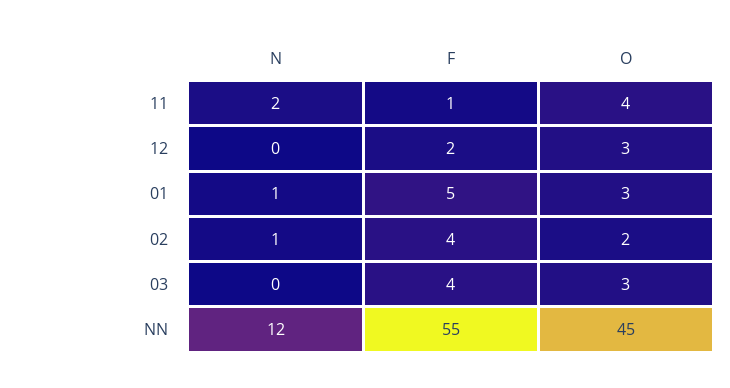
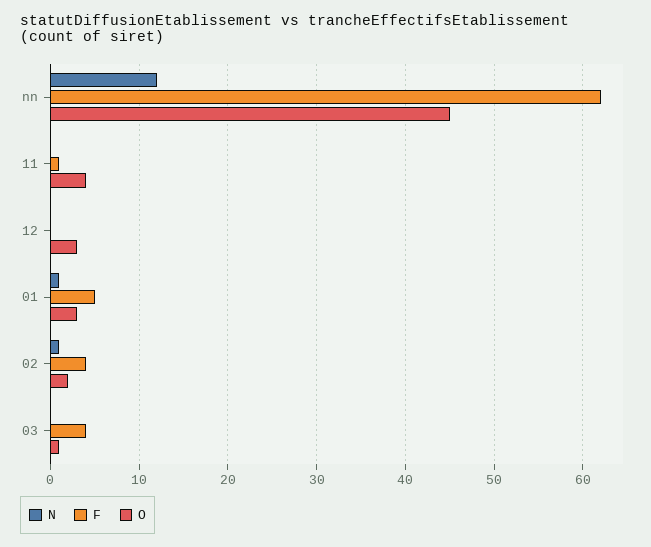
N, 11: 2 -> 0
F, 12: 2 -> 0
O, 03: 3 -> 1
F, NN: 55 -> 62

